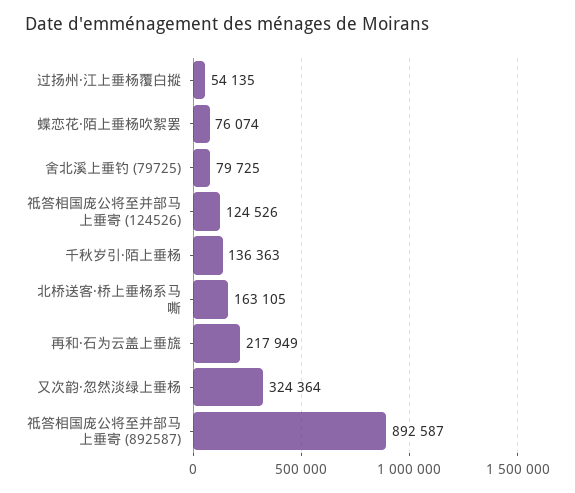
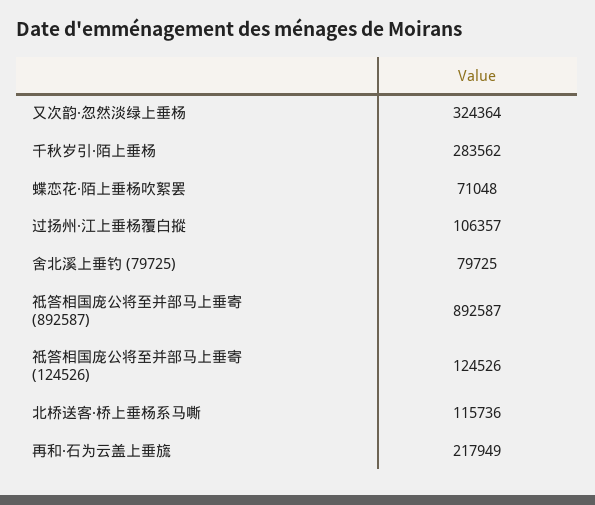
过扬州·江上垂杨覆白摐: 54135 -> 106357
蝶恋花·陌上垂杨吹絮罢: 76074 -> 71048
千秋岁引·陌上垂杨: 136363 -> 283562
北桥送客·桥上垂杨系马嘶: 163105 -> 115736

